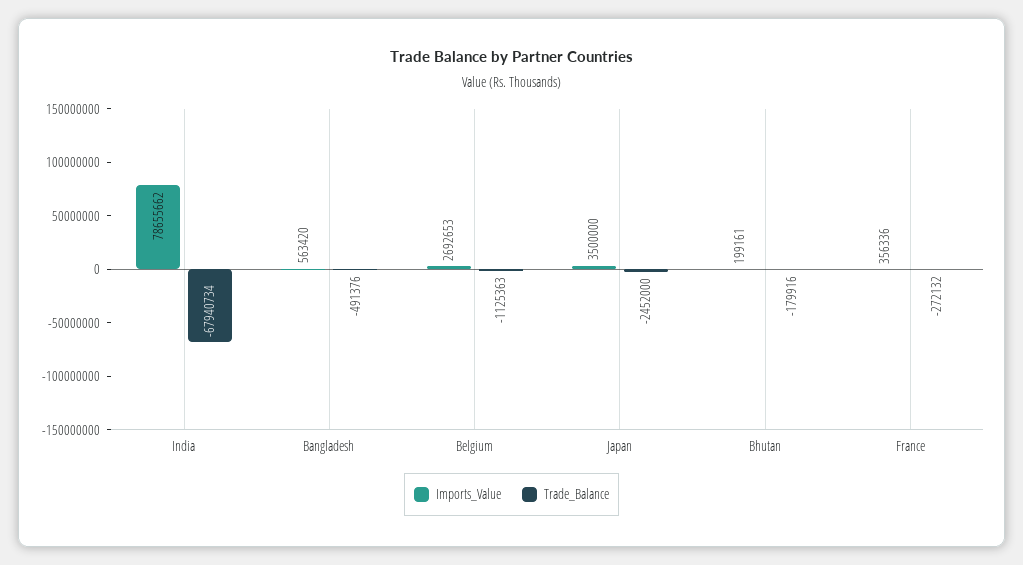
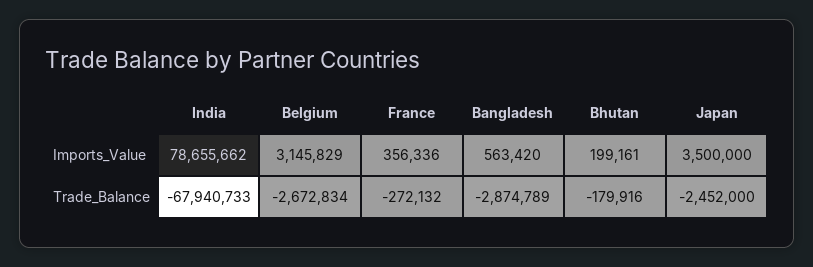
Trade_Balance, India: -67940734 -> -67940733
Trade_Balance, Bangladesh: -491376 -> -2874789
Imports_Value, Belgium: 2692653 -> 3145829
Trade_Balance, Belgium: -1125363 -> -2672834

